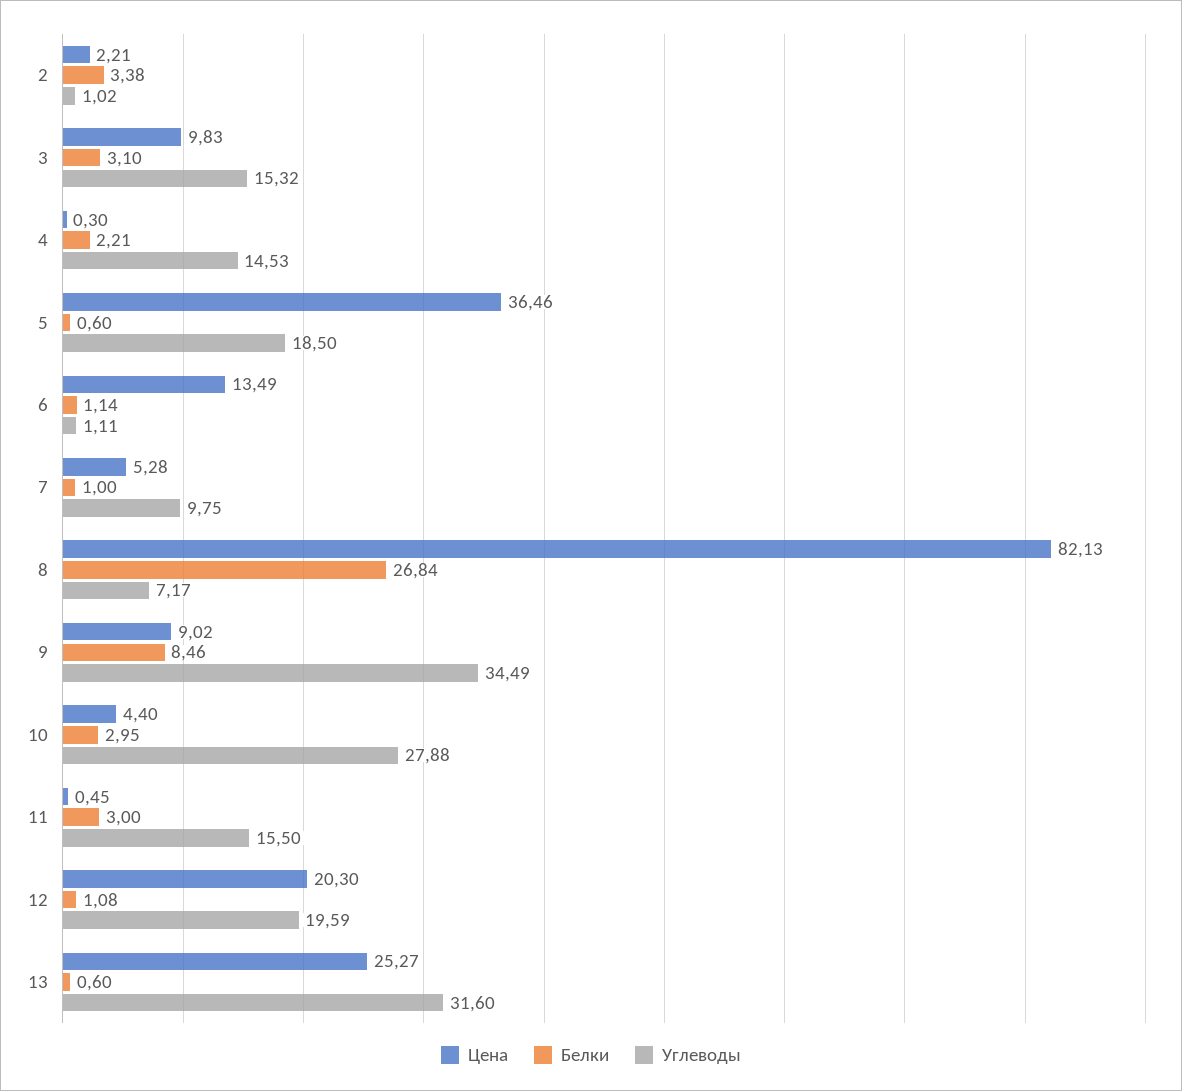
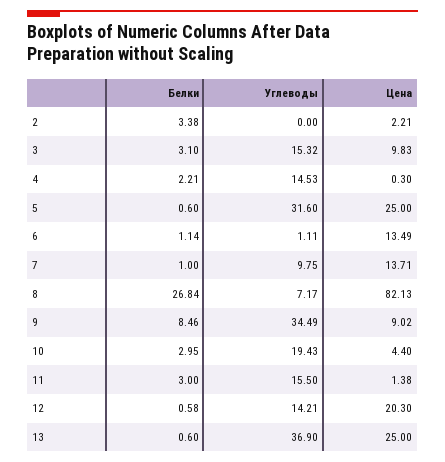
Углеводы, 2: 1.02 -> 0
Цена, 5: 36.46 -> 25
Углеводы, 5: 18.5 -> 31.6
Цена, 7: 5.28 -> 13.71
Углеводы, 10: 27.88 -> 19.43
Цена, 11: 0.45 -> 1.38
Белки, 12: 1.08 -> 0.58
Углеводы, 12: 19.59 -> 14.21
Цена, 13: 25.27 -> 25
Углеводы, 13: 31.6 -> 36.9

